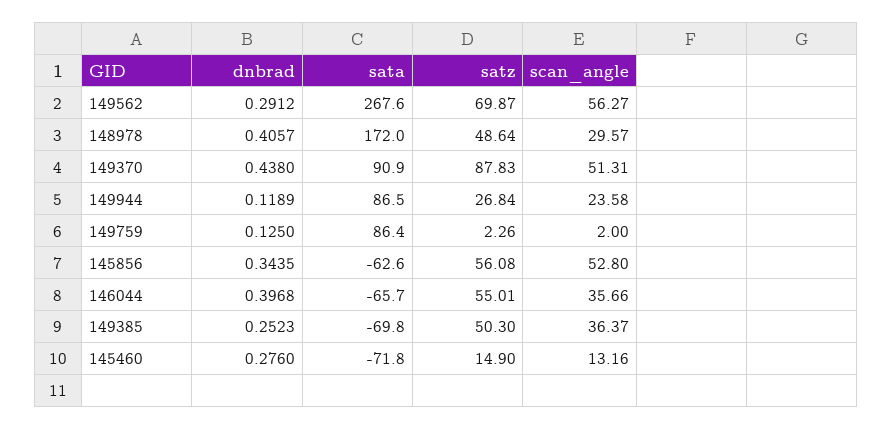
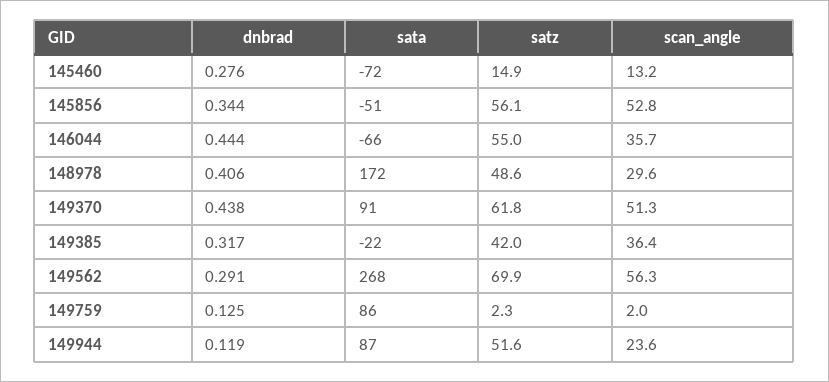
satz, 149370: 87.83 -> 61.8
satz, 149944: 26.84 -> 51.6
sata, 145856: -62.6 -> -51
dnbrad, 146044: 0.3968 -> 0.444
dnbrad, 149385: 0.2523 -> 0.317
sata, 149385: -69.8 -> -22
satz, 149385: 50.3 -> 42

